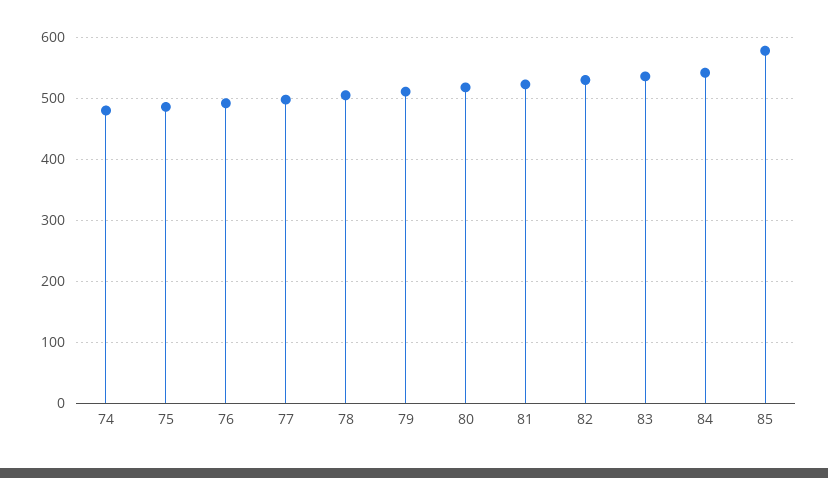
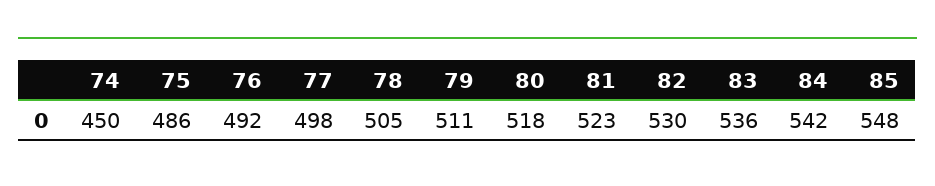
74: 480 -> 450
85: 580 -> 548

